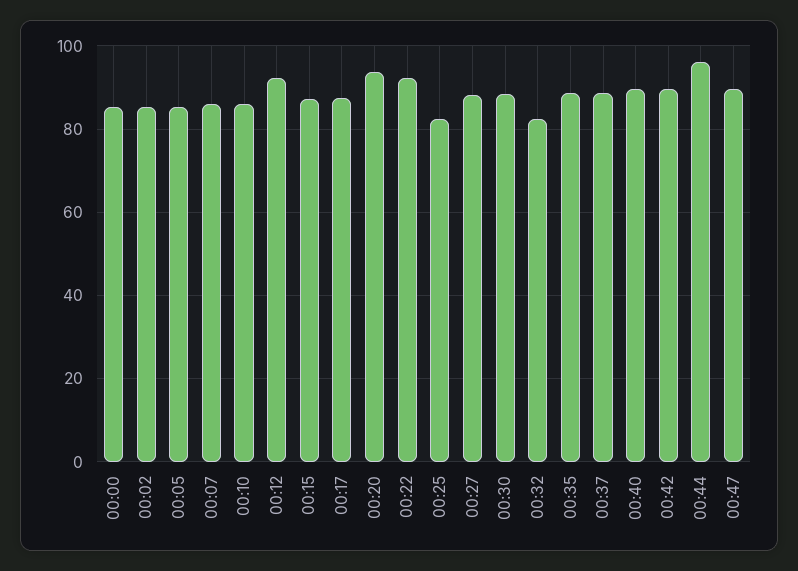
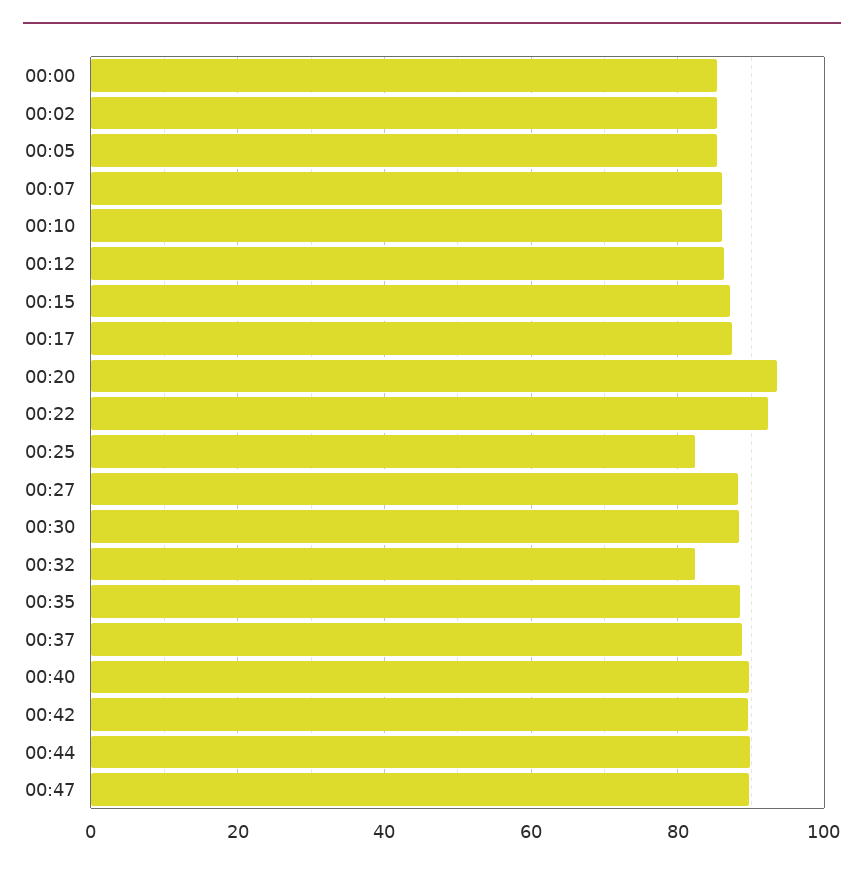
00:12: 92 -> 86
00:44: 96 -> 90

